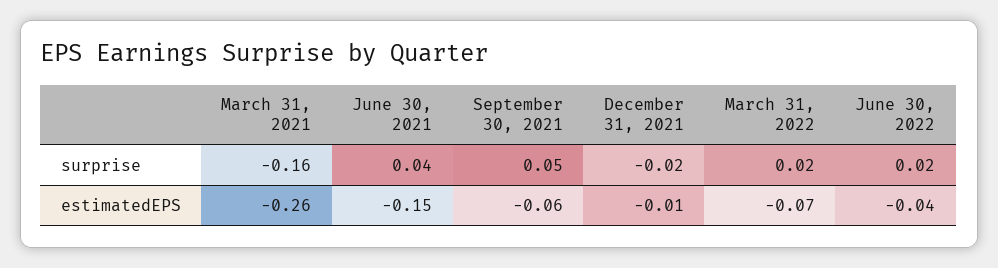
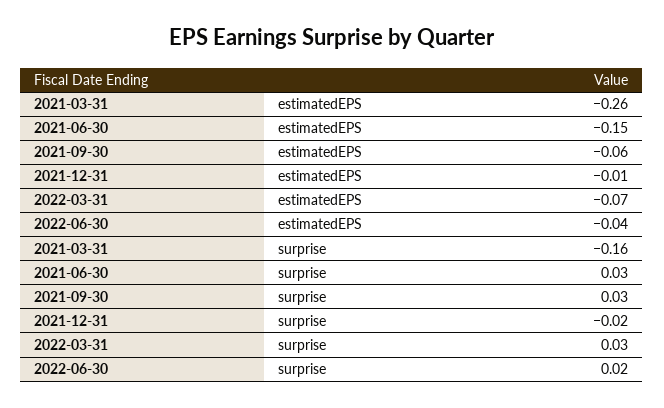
June 30, 2021, surprise: 0.04 -> 0.03
September 30, 2021, surprise: 0.05 -> 0.03
March 31, 2022, surprise: 0.02 -> 0.03

